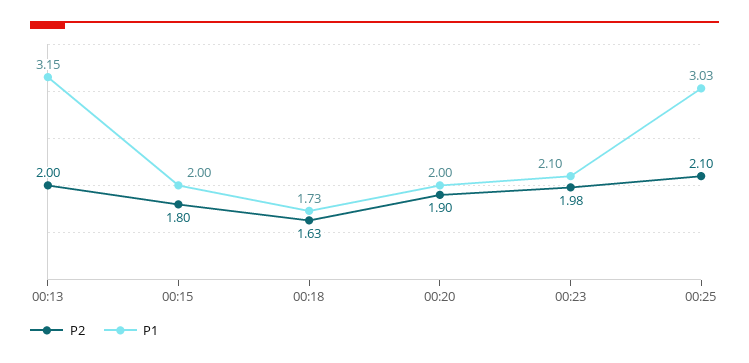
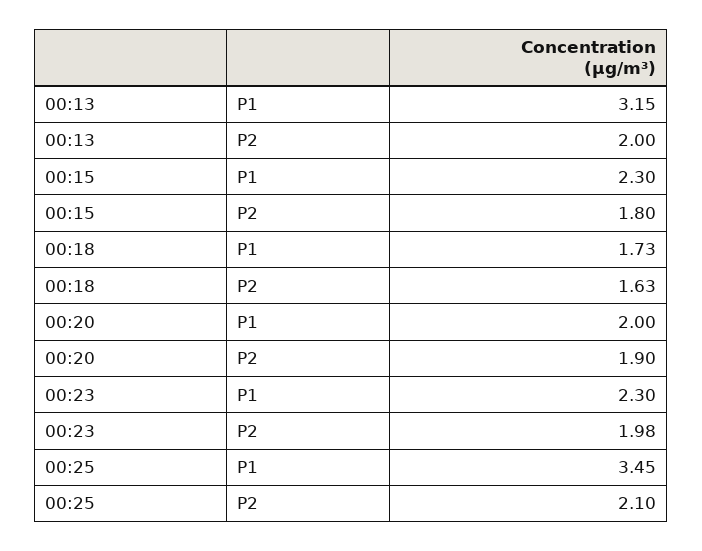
P1, 00:15: 2 -> 2.3
P1, 00:23: 2.1 -> 2.3
P1, 00:25: 3.03 -> 3.45

